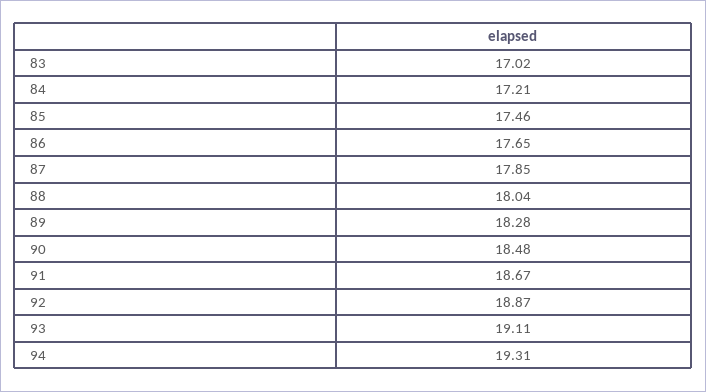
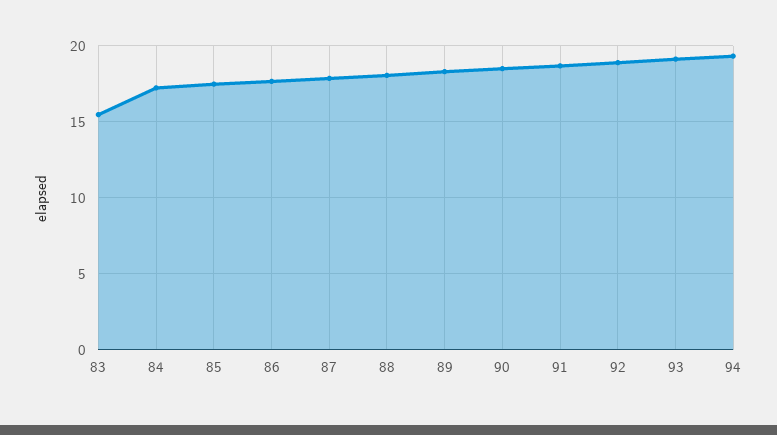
83: 17.02 -> 15.5

